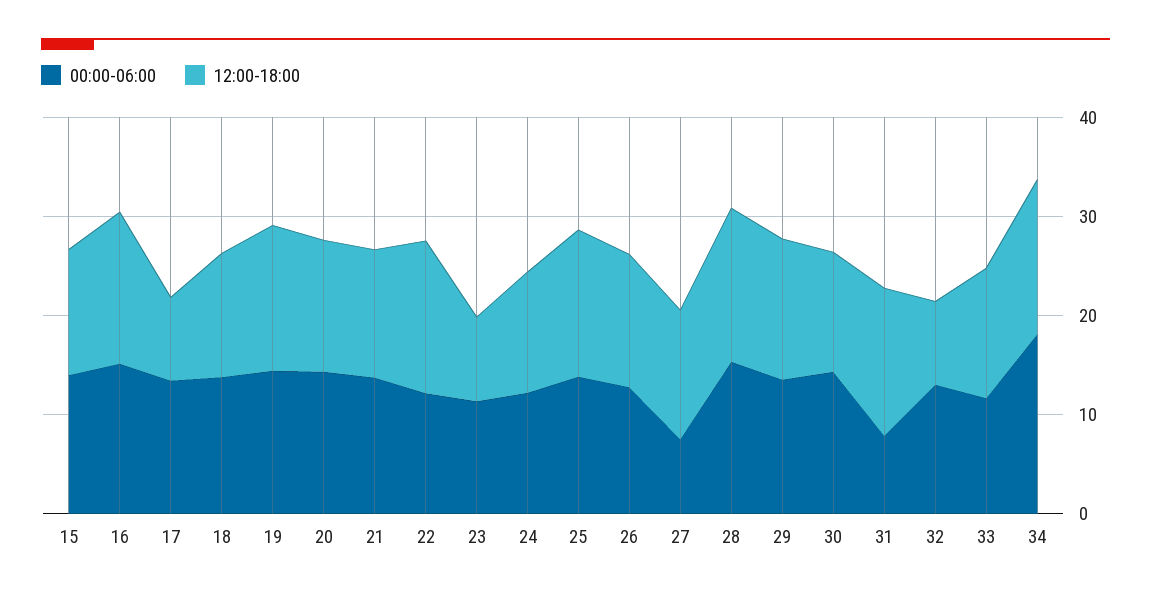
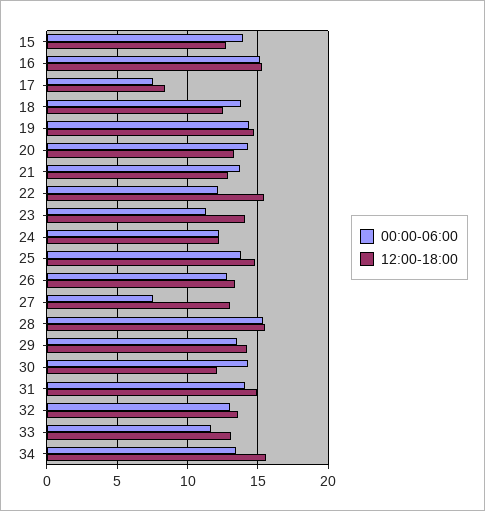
00:00-06:00, 17: 14 -> 7.5
12:00-18:00, 23: 8 -> 14
00:00-06:00, 31: 8 -> 14
12:00-18:00, 32: 8 -> 13.5
00:00-06:00, 34: 18 -> 13.5

